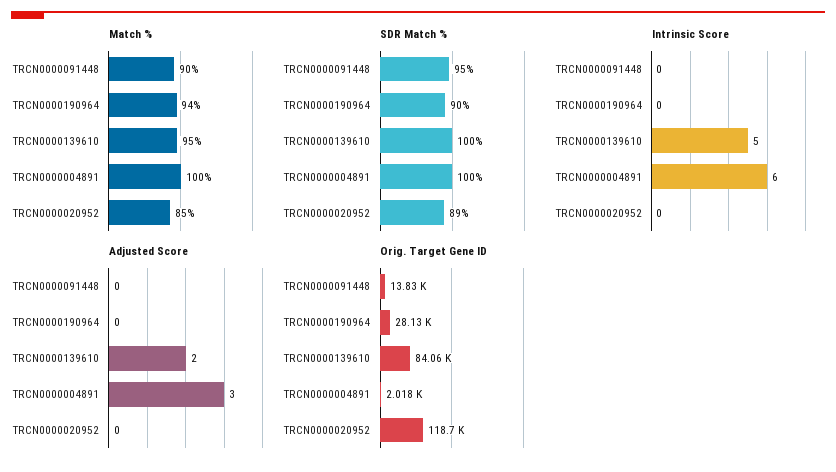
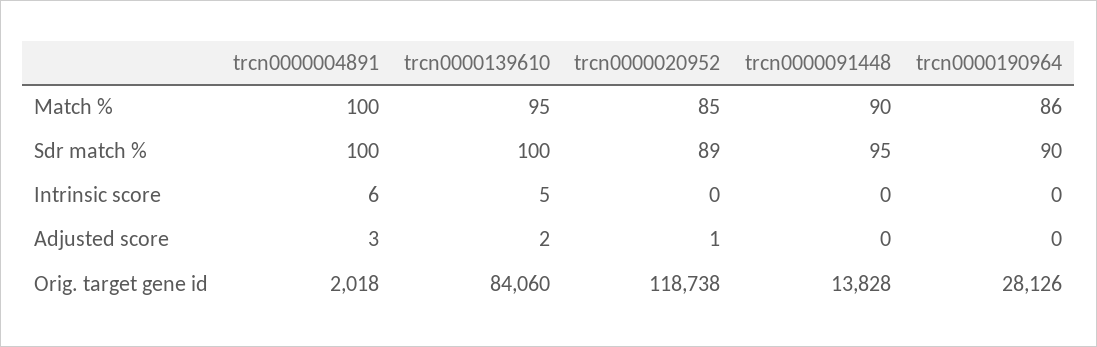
Match %, TRCN0000190964: 94 -> 86
Adjusted Score, TRCN0000020952: 0 -> 1

